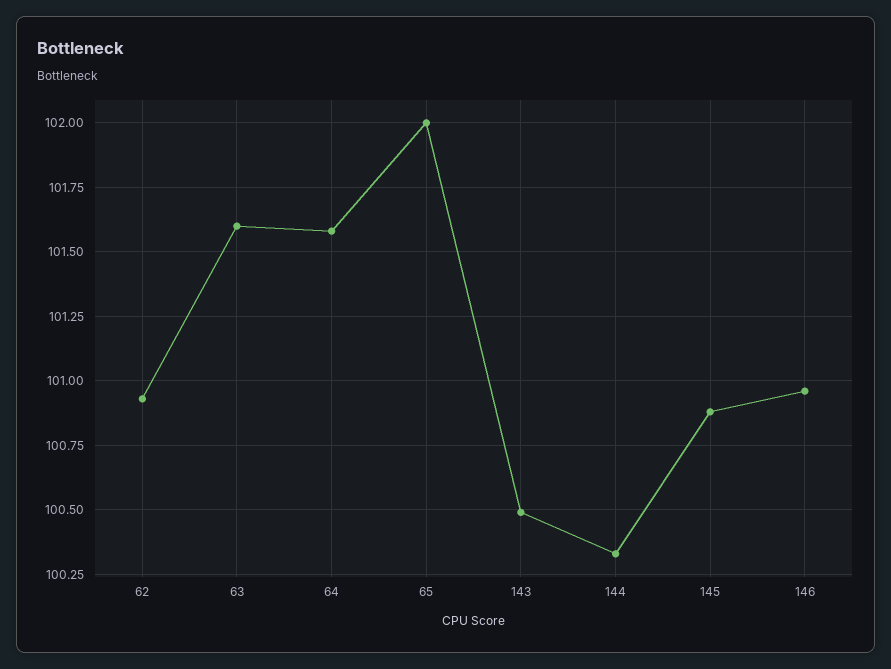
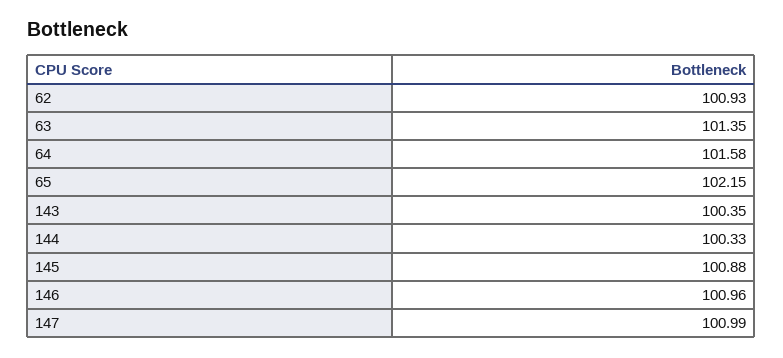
63: 101.6 -> 101.35
65: 102 -> 102.15
143: 100.5 -> 100.35
147: none -> 100.99

